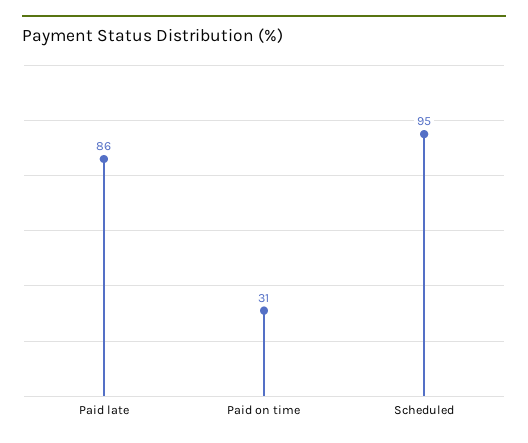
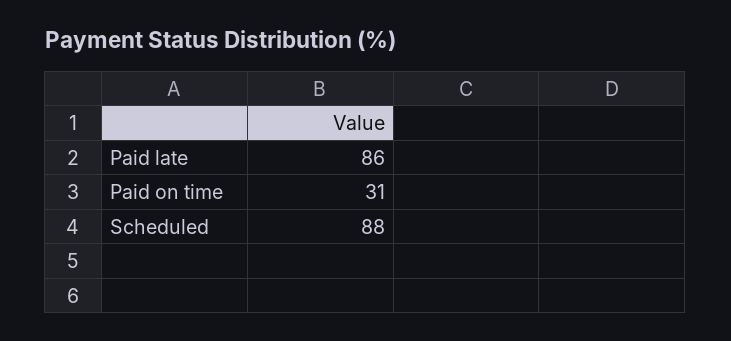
Scheduled: 95 -> 88

